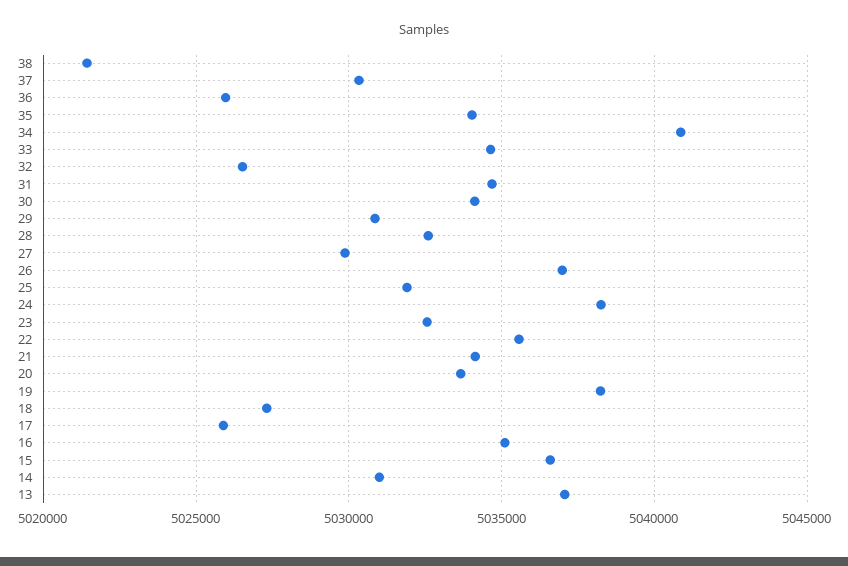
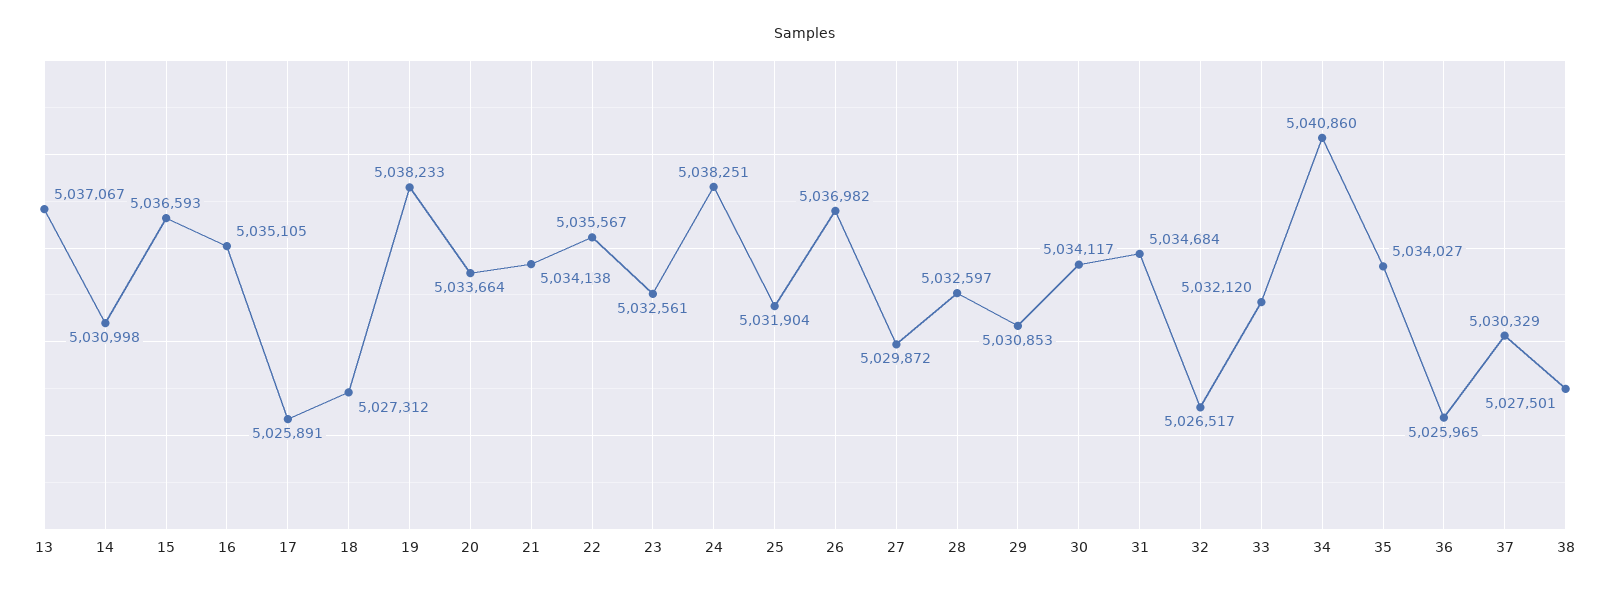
38: 5021500 -> 5027501
33: 5034500 -> 5032120

